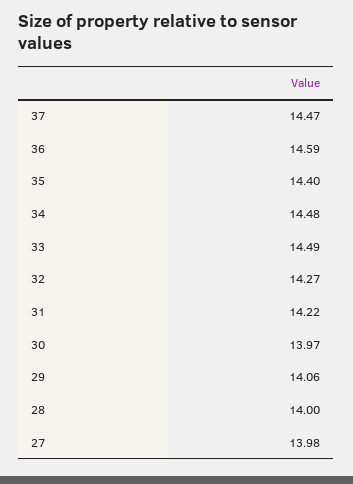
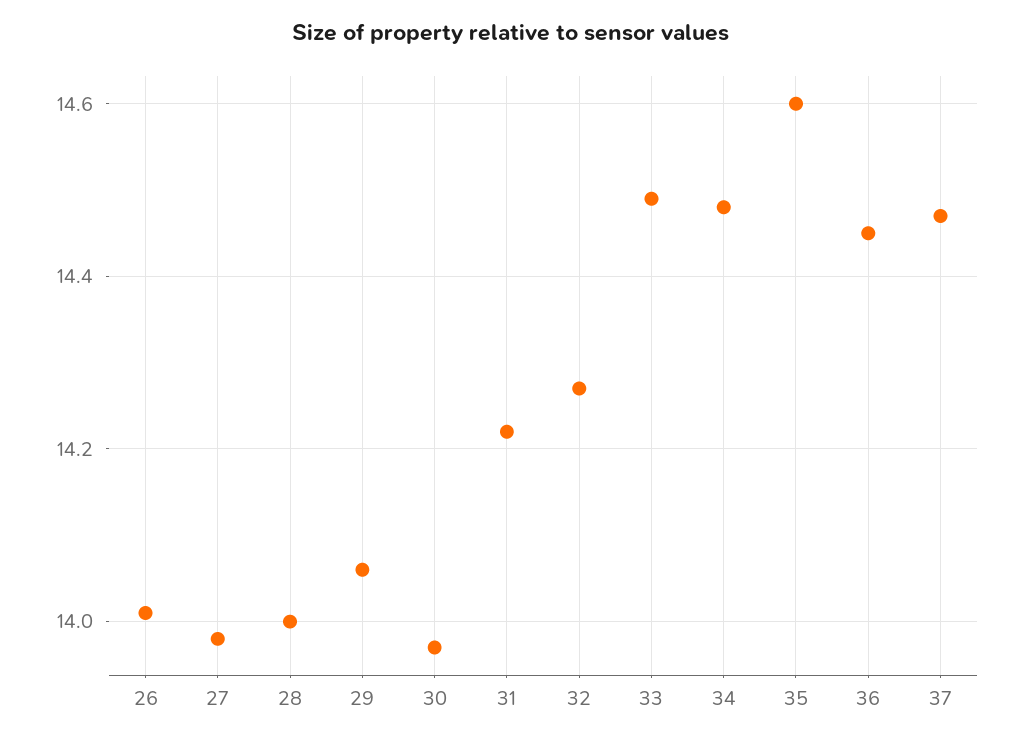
36: 14.59 -> 14.45
35: 14.4 -> 14.6
26: none -> 14

